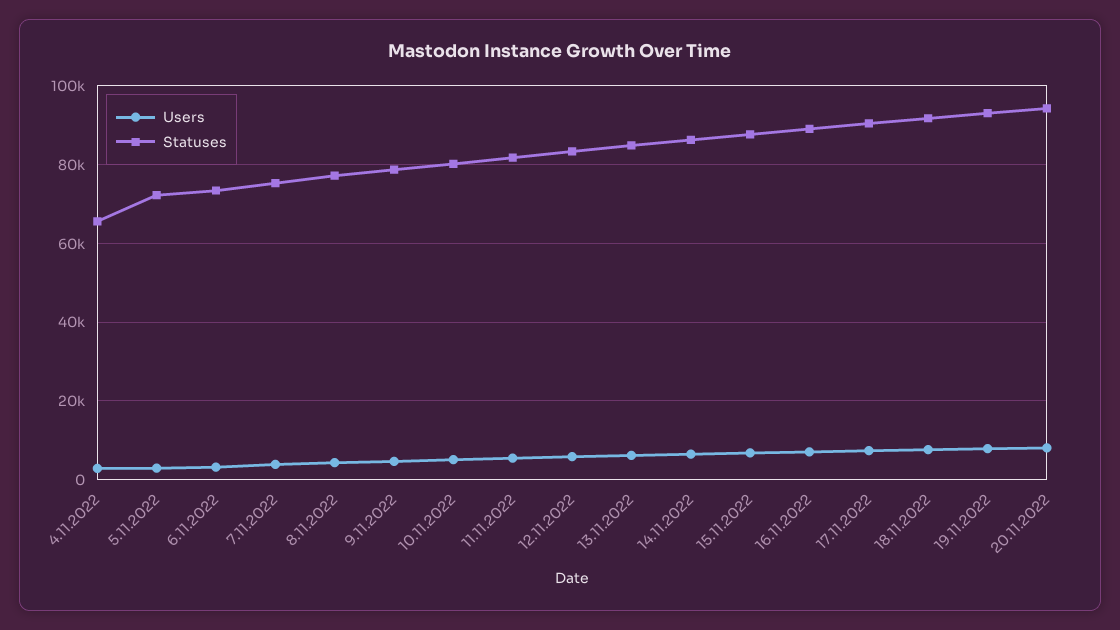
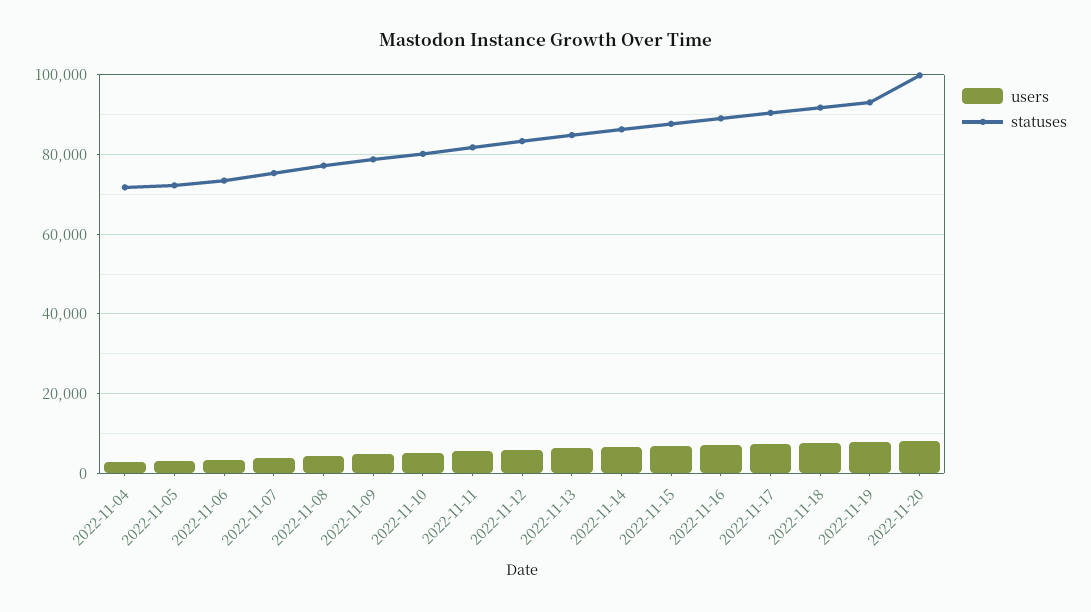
Statuses, 4.11.2022: 66000 -> 72000
Statuses, 20.11.2022: 94000 -> 100000

